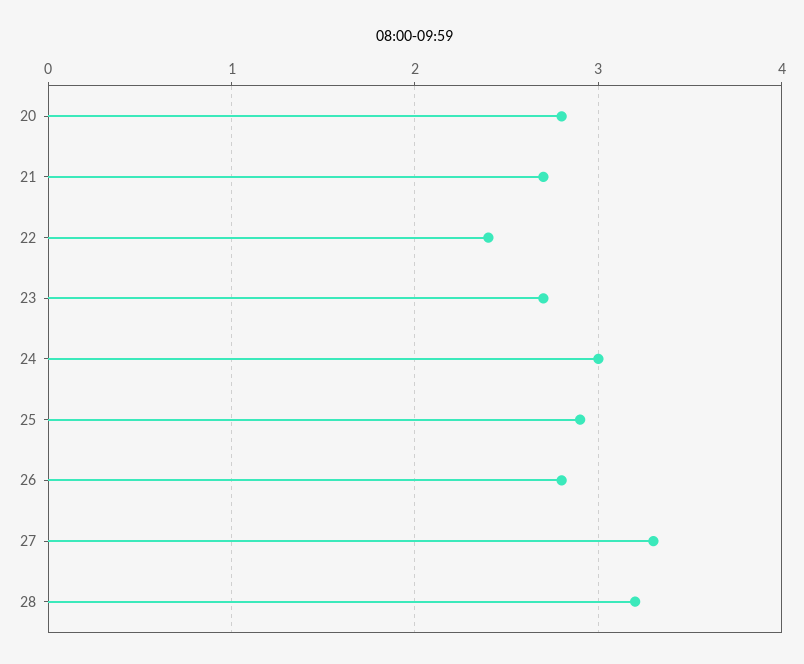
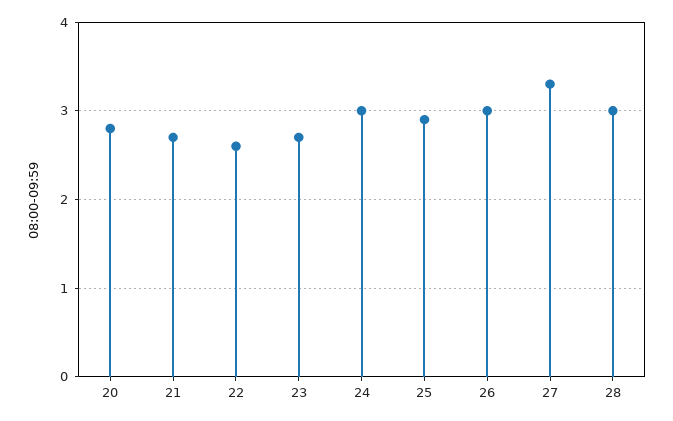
22: 2.4 -> 2.6
26: 2.8 -> 3
28: 3.2 -> 3

